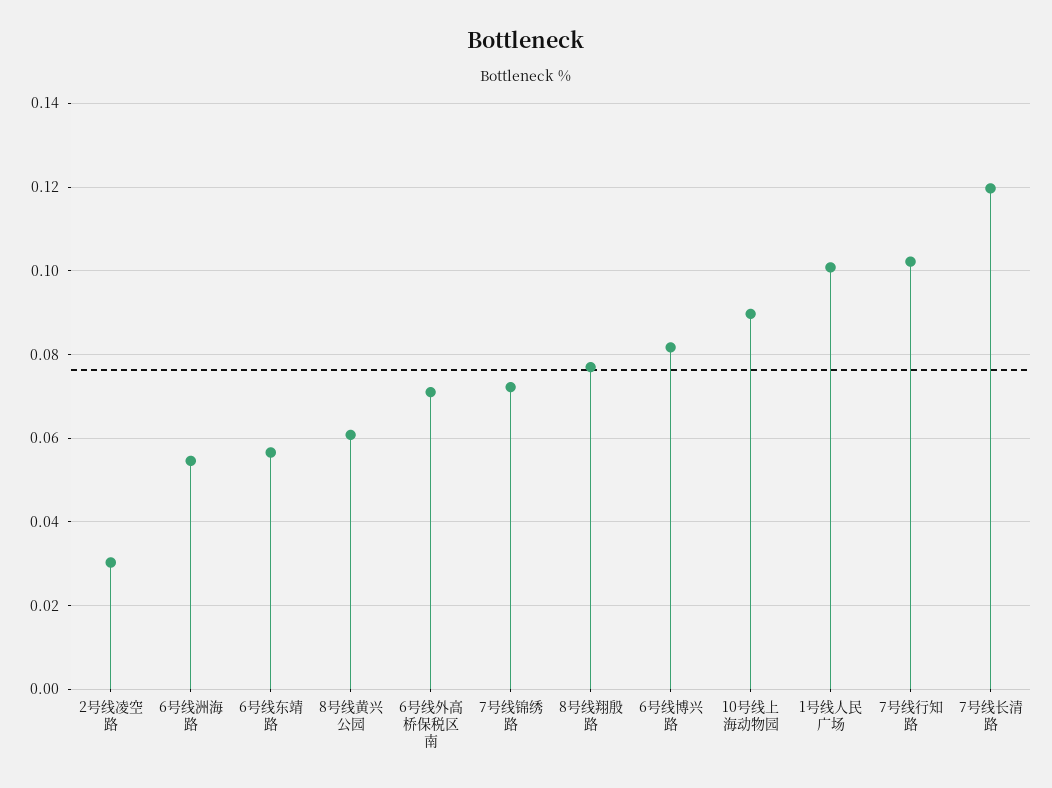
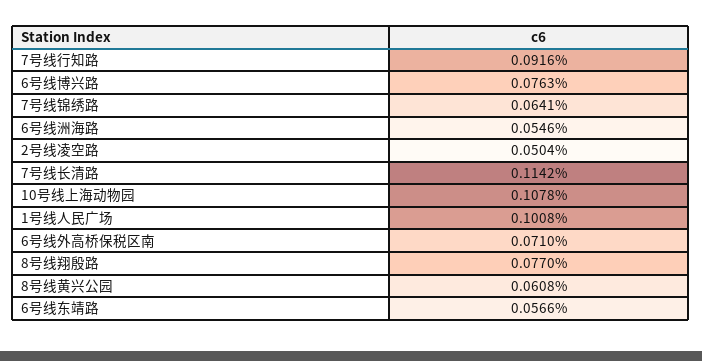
2号线凌空路: 0.03 -> 0.0504
7号线锦绣路: 0.072 -> 0.0641
6号线博兴路: 0.082 -> 0.0763
10号线上海动物园: 0.09 -> 0.1078
7号线行知路: 0.102 -> 0.0916
7号线长清路: 0.12 -> 0.1142

